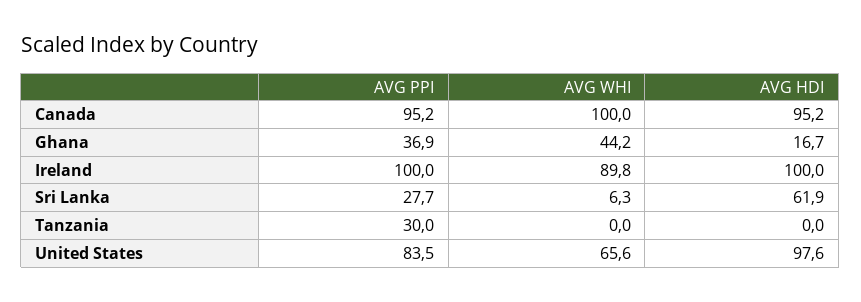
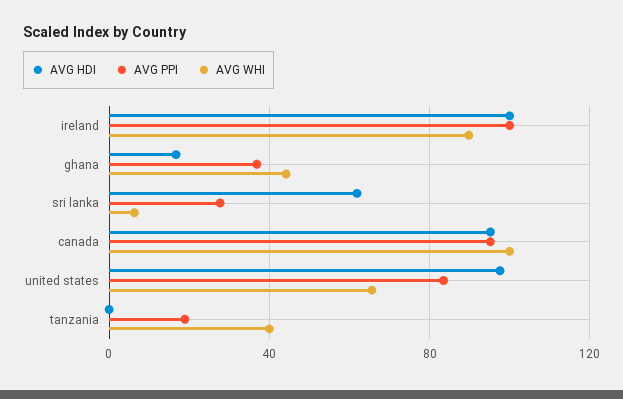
AVG PPI, Tanzania: 30 -> 20
AVG WHI, Tanzania: 0 -> 40

